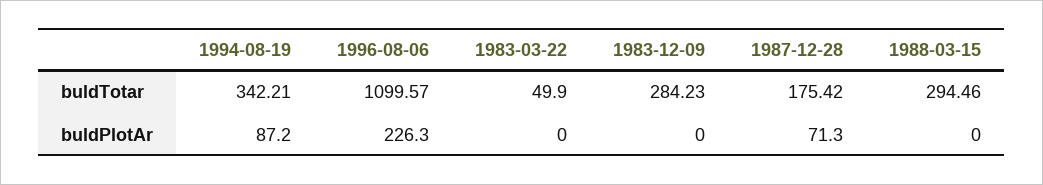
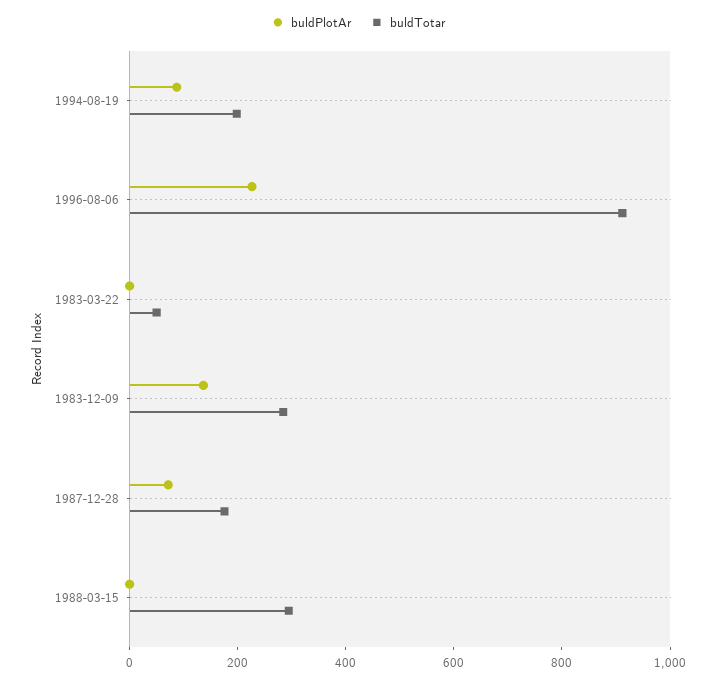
buldTotar, 1994-08-19: 342.21 -> 200
buldTotar, 1996-08-06: 1099.57 -> 900
buldPlotAr, 1983-12-09: 0 -> 150

